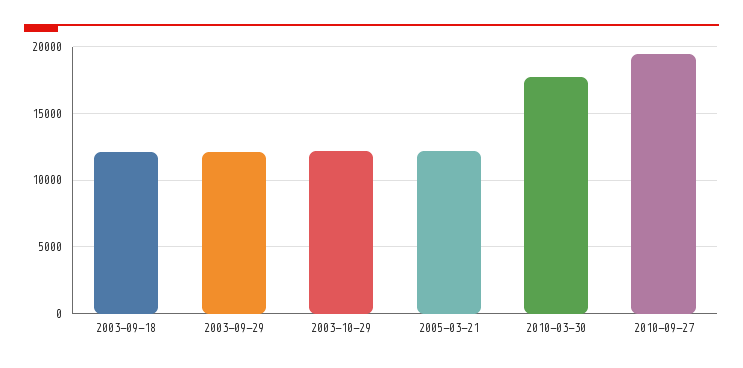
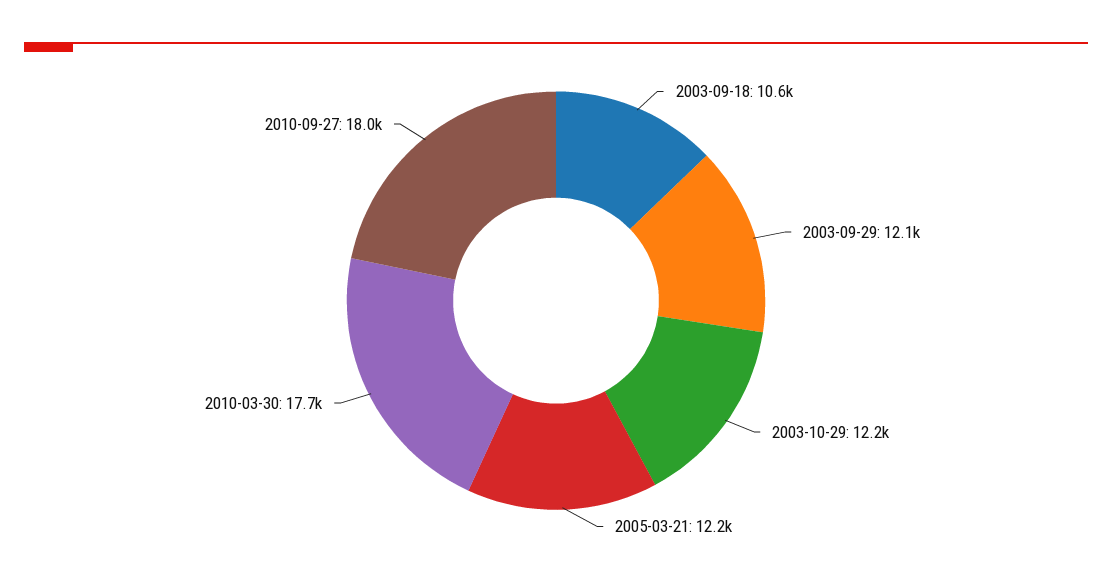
2003-09-18: 12000 -> 10600
2010-09-27: 19500 -> 18000

